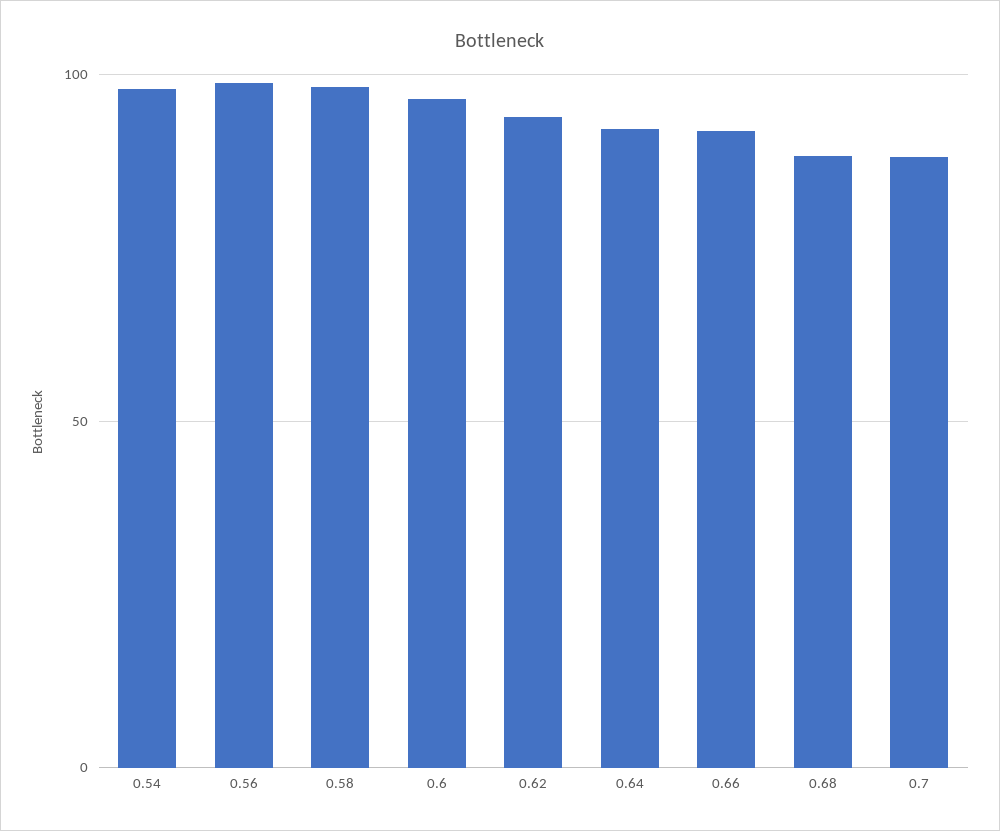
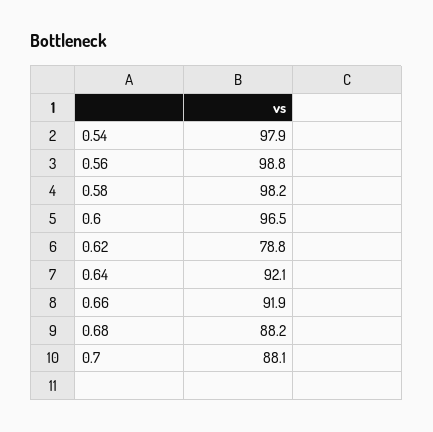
0.62: 95 -> 78.8

